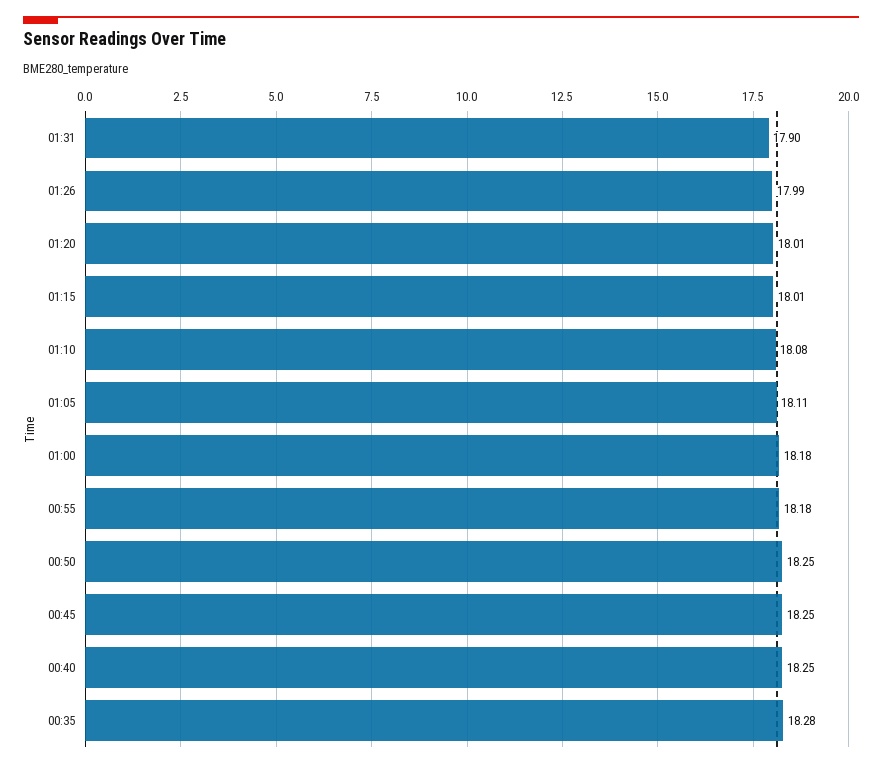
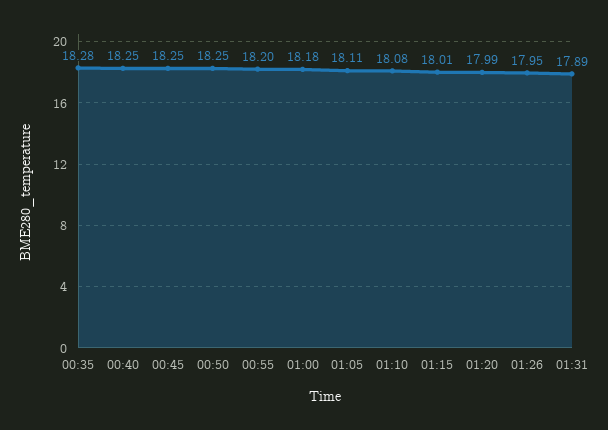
01:31: 17.9 -> 17.89
01:26: 17.99 -> 17.95
01:20: 18.01 -> 17.99
00:55: 18.18 -> 18.2

